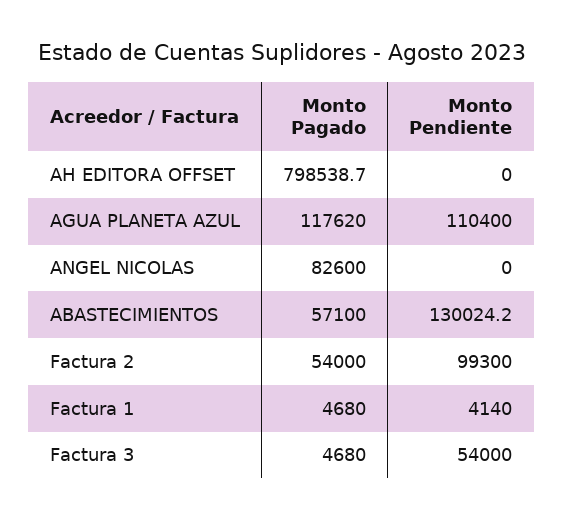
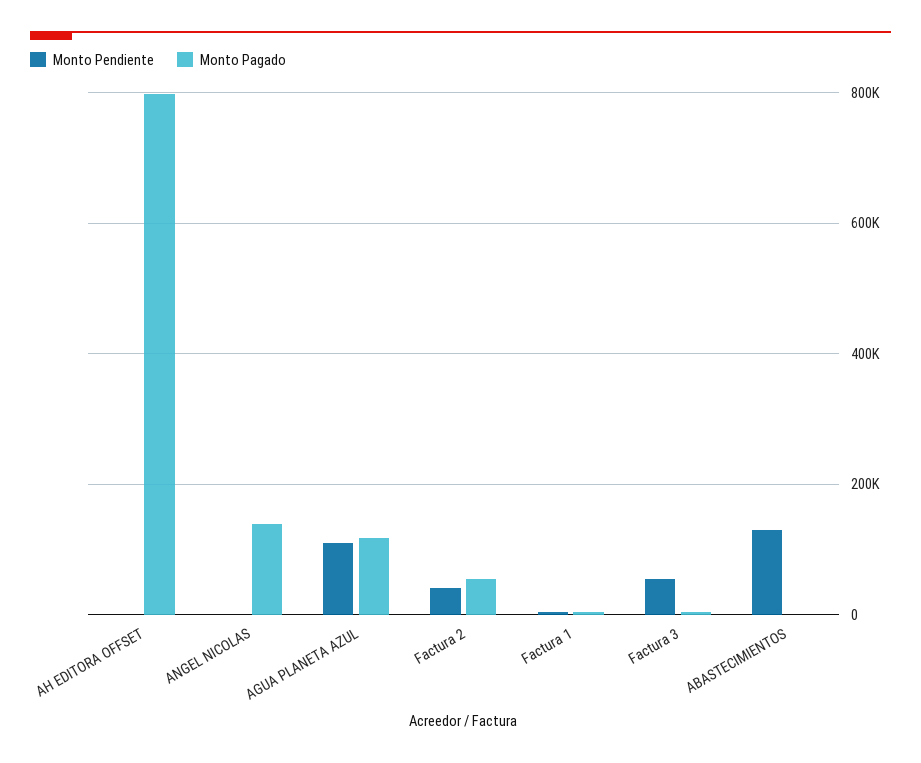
Monto Pagado, ANGEL NICOLAS: 82600 -> 140000
Monto Pagado, ABASTECIMIENTOS: 57100 -> 0
Monto Pendiente, Factura 2: 99300 -> 40000

